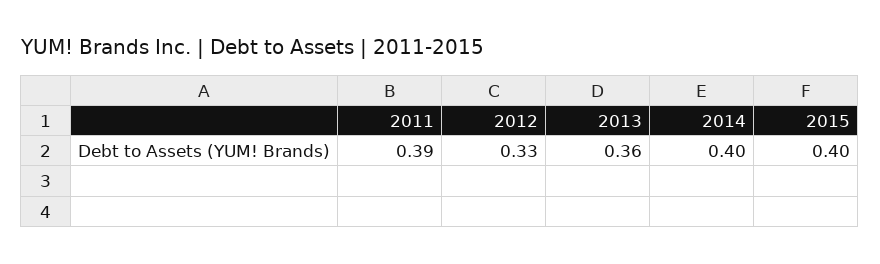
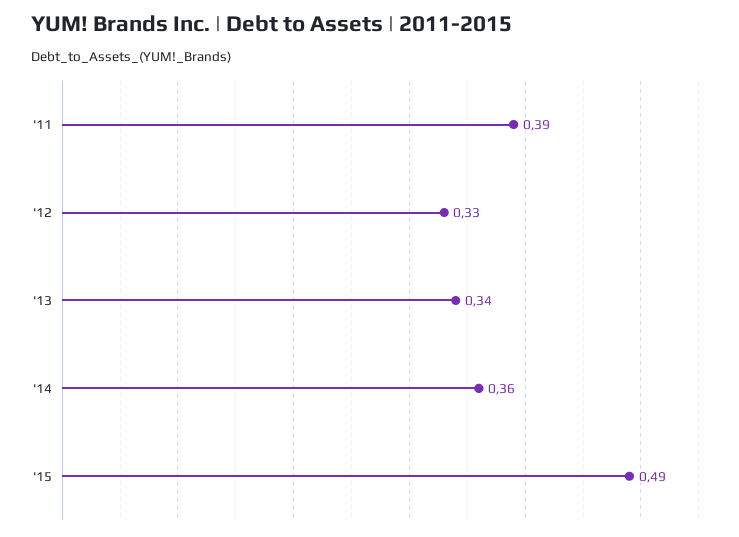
2013: 0.36 -> 0.34
2014: 0.4 -> 0.36
2015: 0.4 -> 0.49

